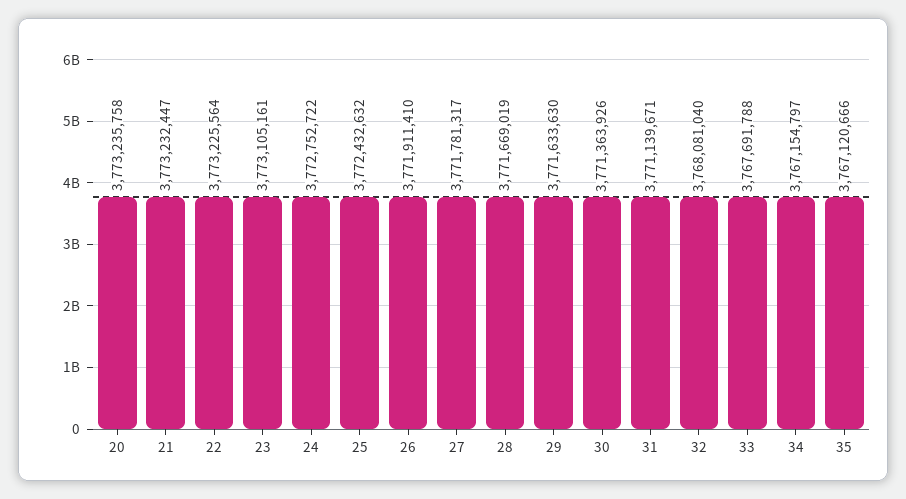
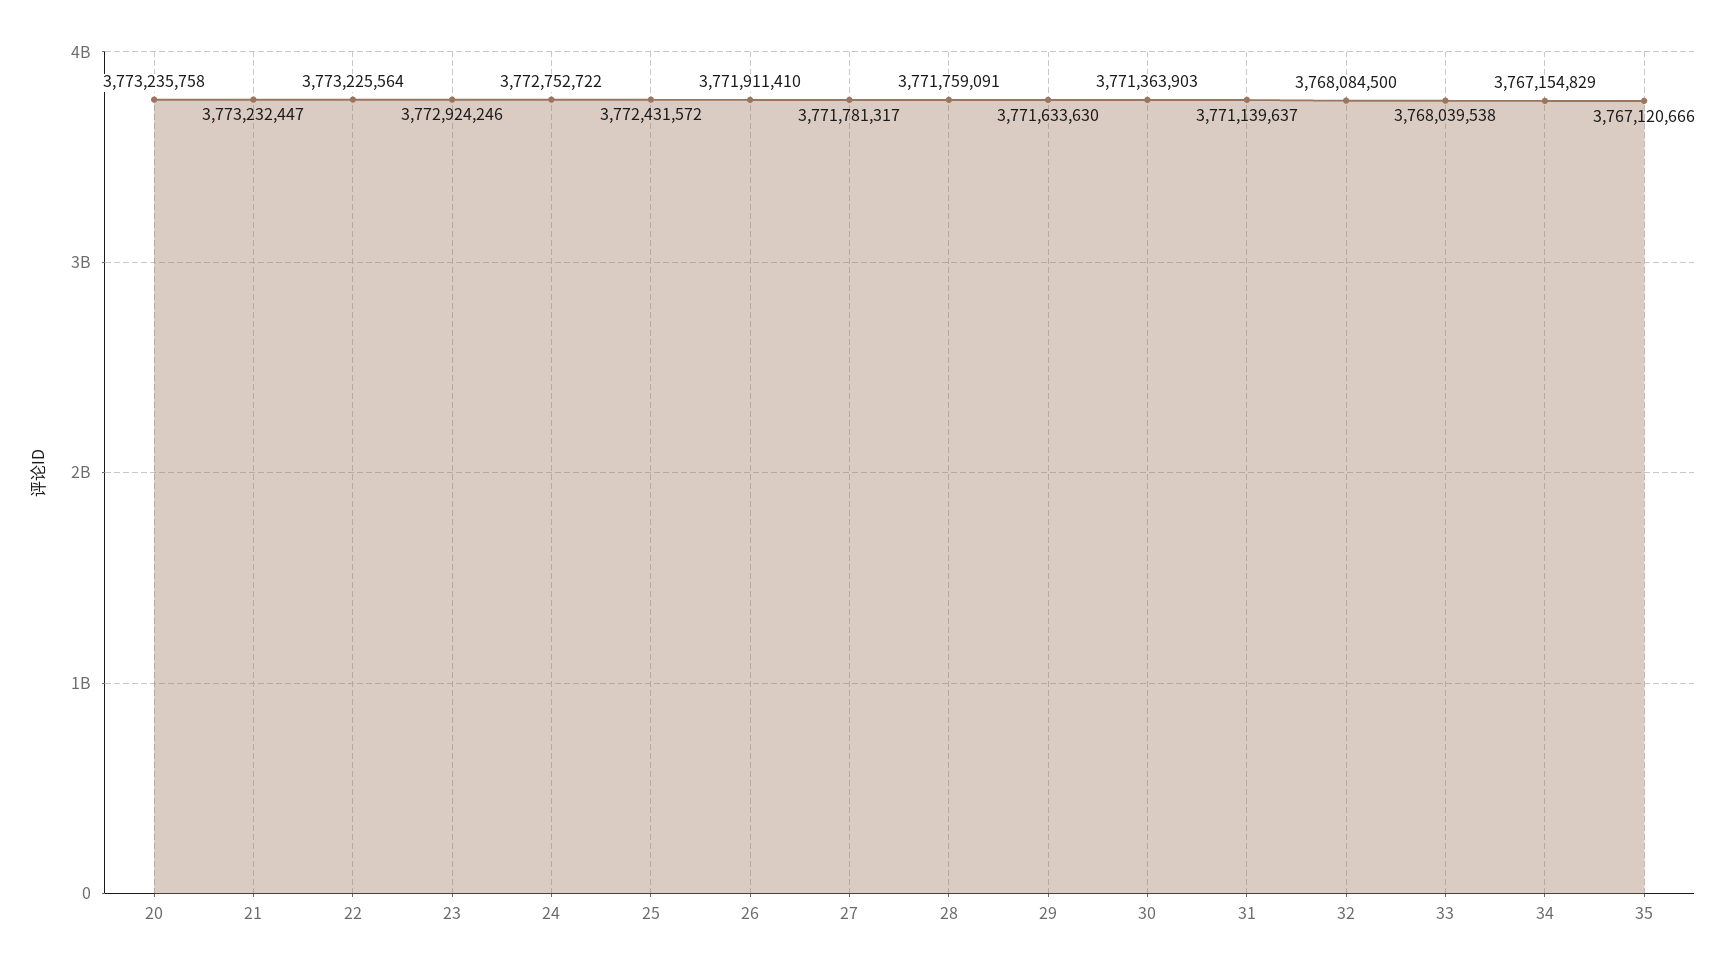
23: 3773105161 -> 3772924246
25: 3772432632 -> 3772431572
28: 3771669019 -> 3771759091
30: 3771363926 -> 3771363903
31: 3771139671 -> 3771139637
32: 3768081040 -> 3768084500
33: 3767691788 -> 3768039538
34: 3767154797 -> 3767154829

